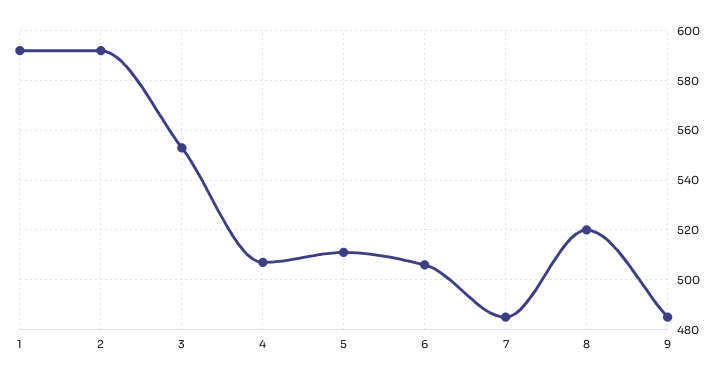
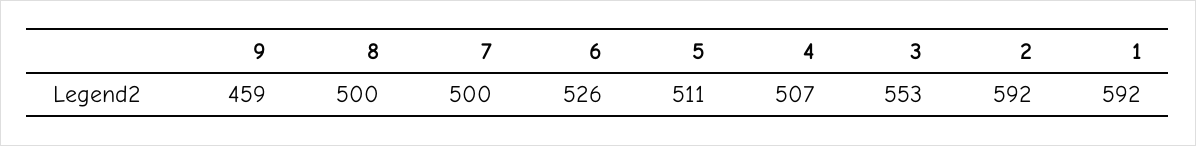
6: 505 -> 526
7: 485 -> 500
8: 520 -> 500
9: 485 -> 459

